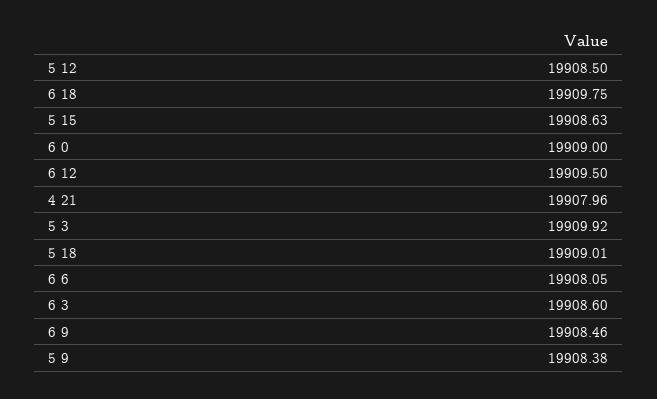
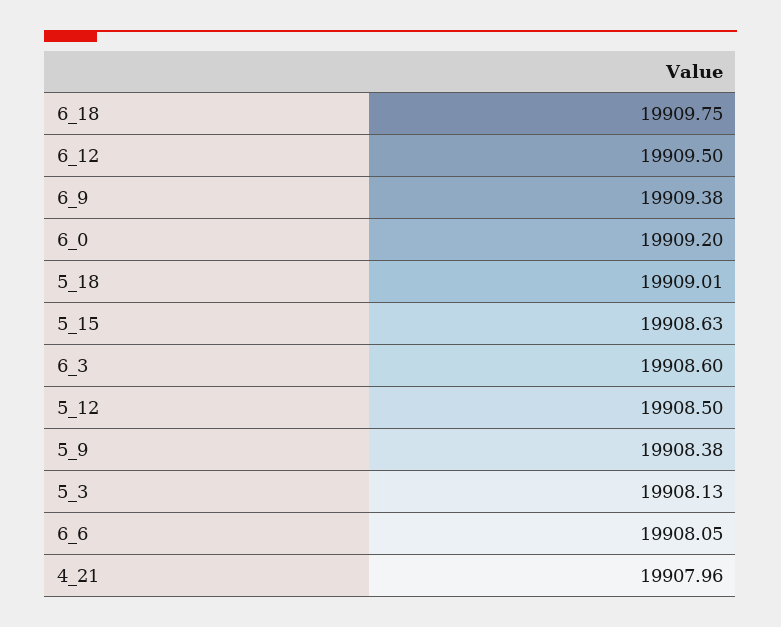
6 0: 19909 -> 19909.2
5 3: 19909.92 -> 19908.13
6 9: 19908.46 -> 19909.38

